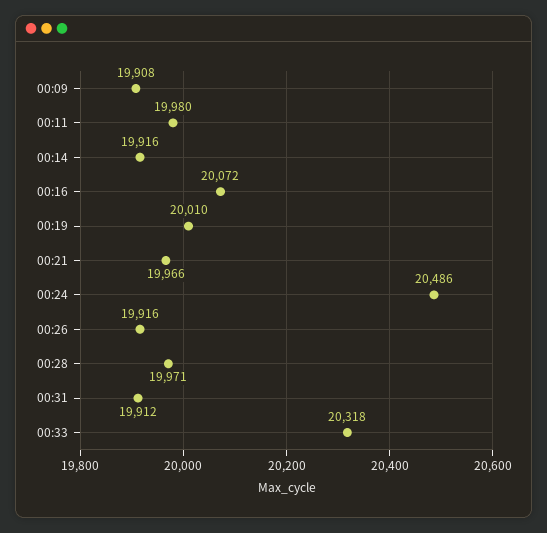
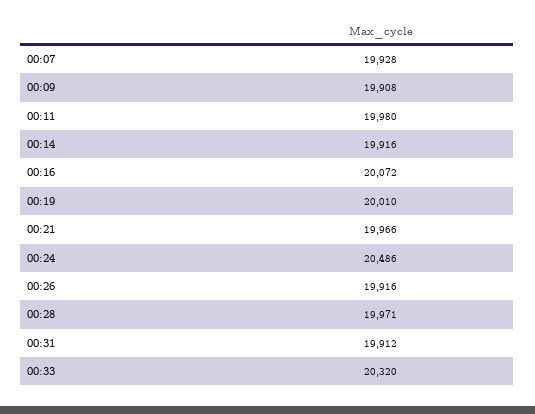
00:33: 20318 -> 20320
00:07: none -> 19928

